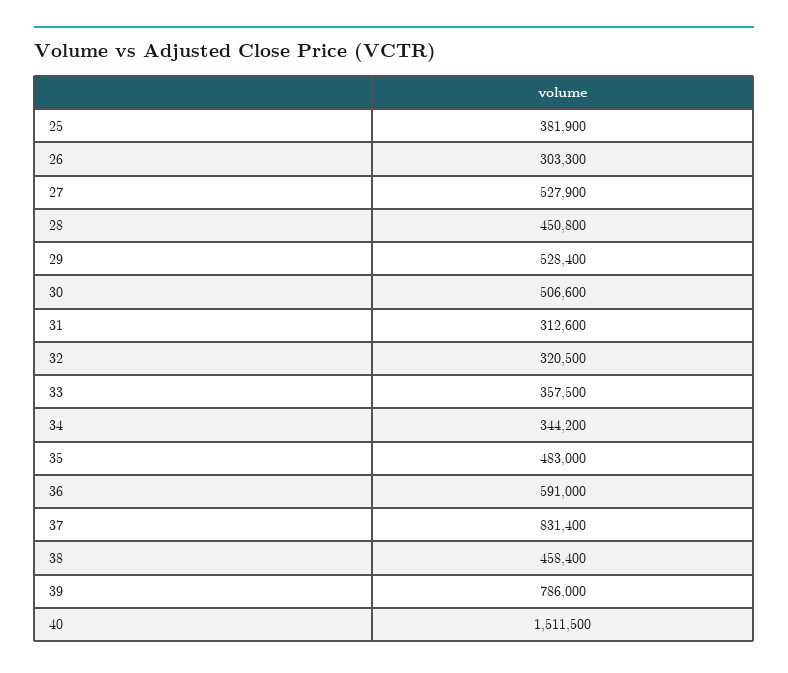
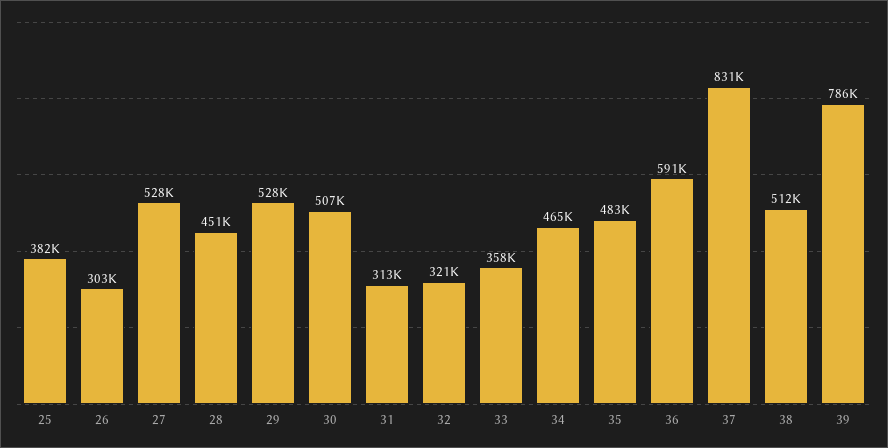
34: 344200 -> 465000
38: 458400 -> 512000
40: 1511500 -> none

